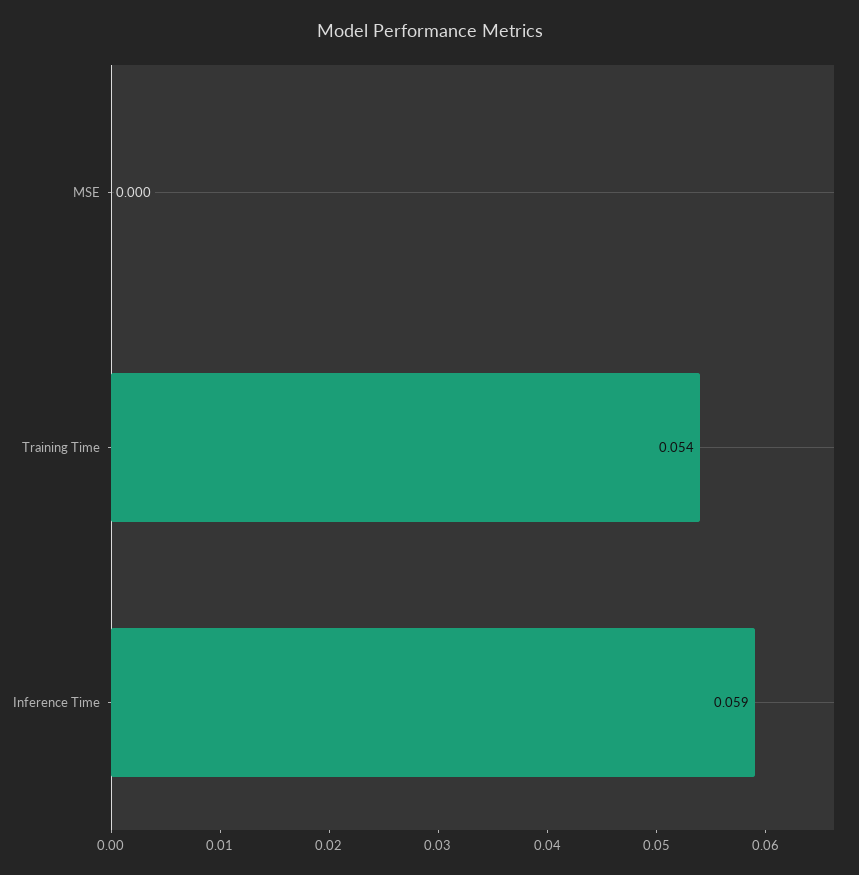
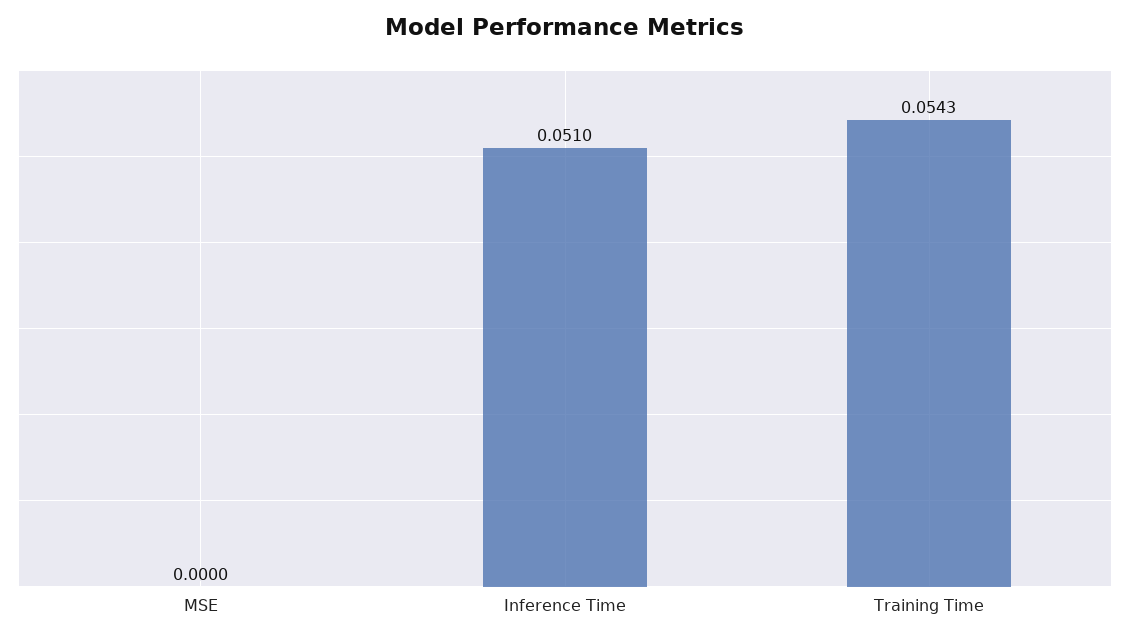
Inference Time: 0.059 -> 0.051

